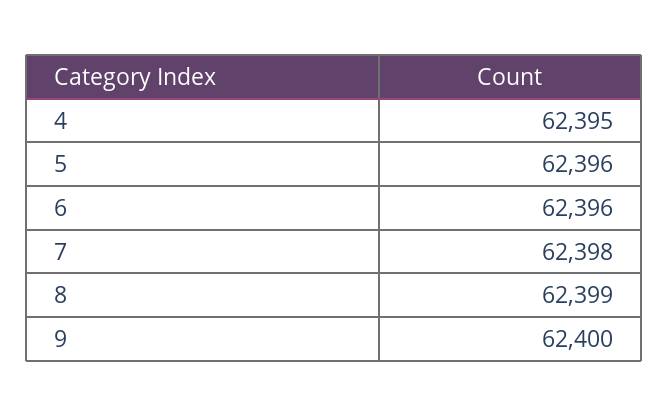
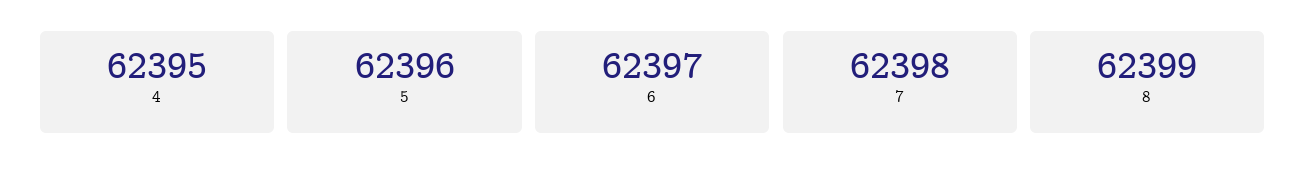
6: 62396 -> 62397
9: 62400 -> none

